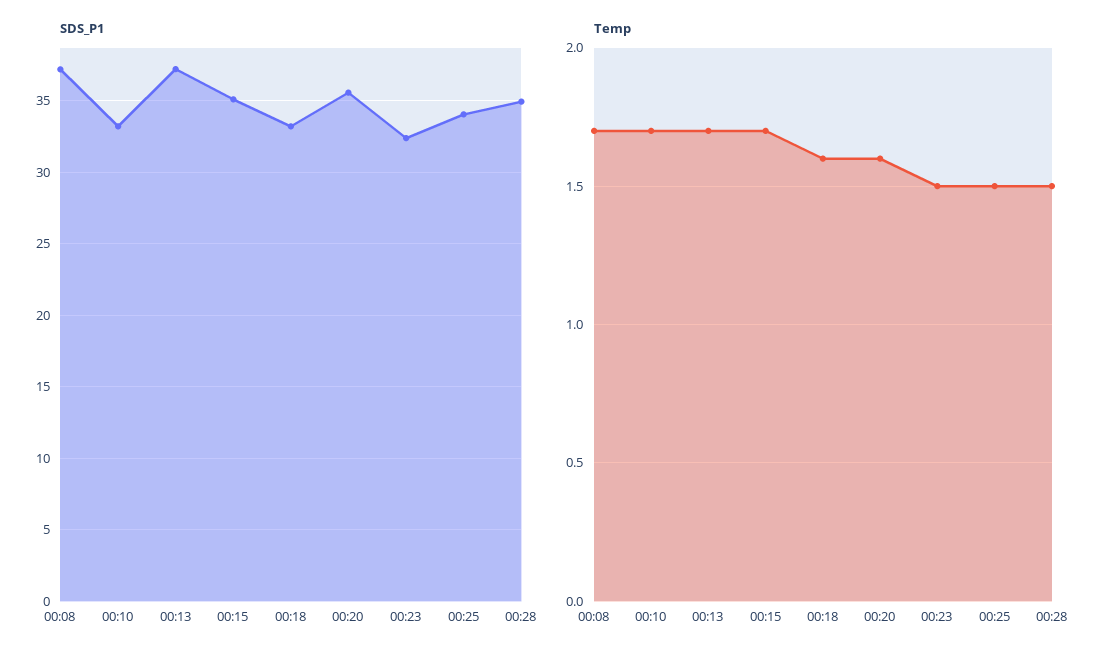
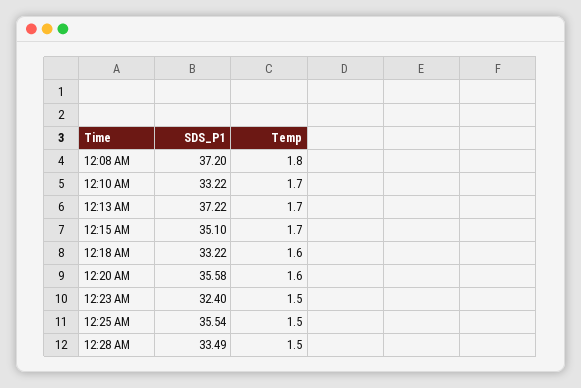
SDS_P1, 00:25: 34 -> 35.54
SDS_P1, 00:28: 35 -> 33.49
Temp, 00:08: 1.7 -> 1.8

